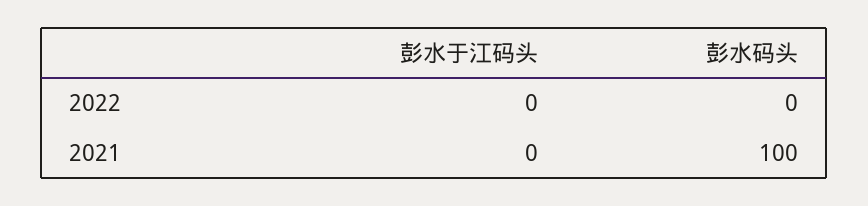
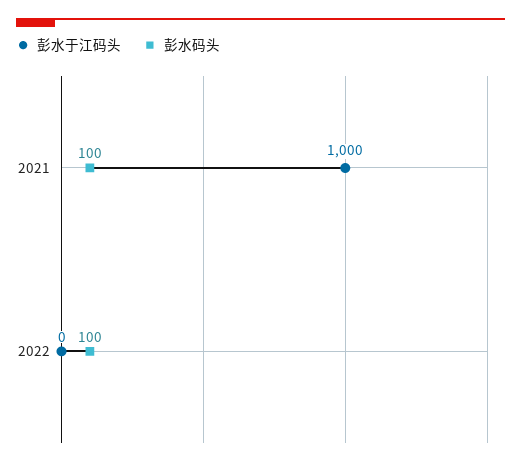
彭水码头, 2022: 0 -> 100
彭水于江码头, 2021: 0 -> 1000

